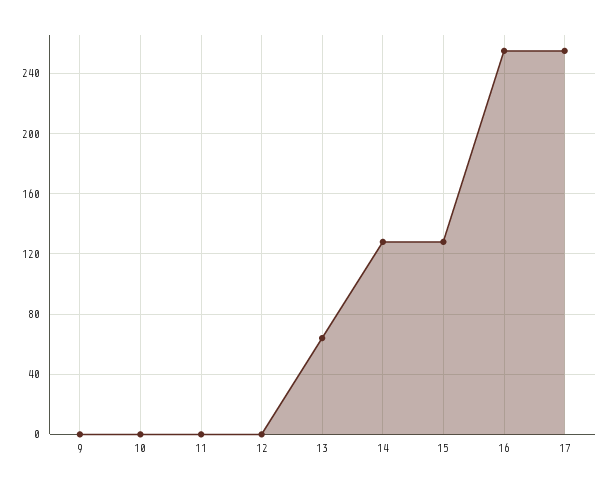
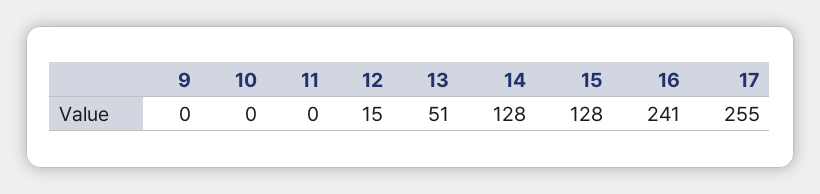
12: 0 -> 15
13: 65 -> 51
16: 255 -> 241

